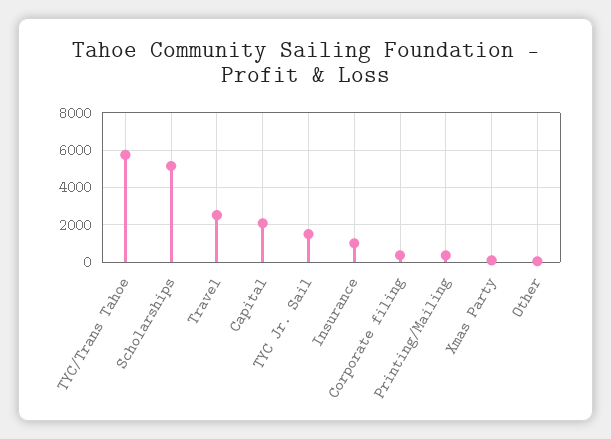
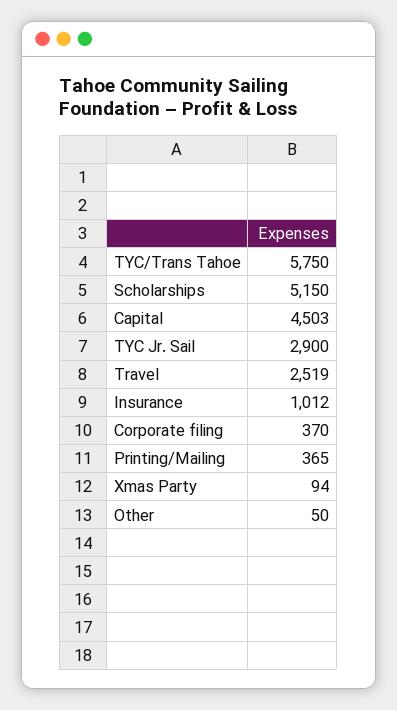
Capital: 2000 -> 4503
TYC Jr. Sail: 1500 -> 2900

